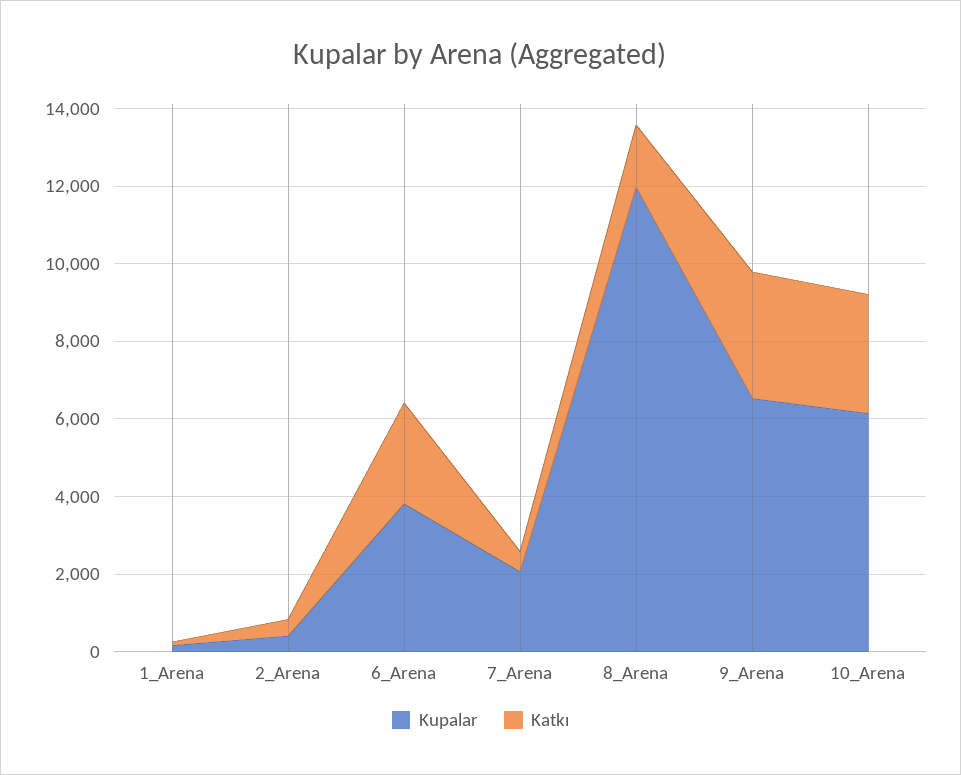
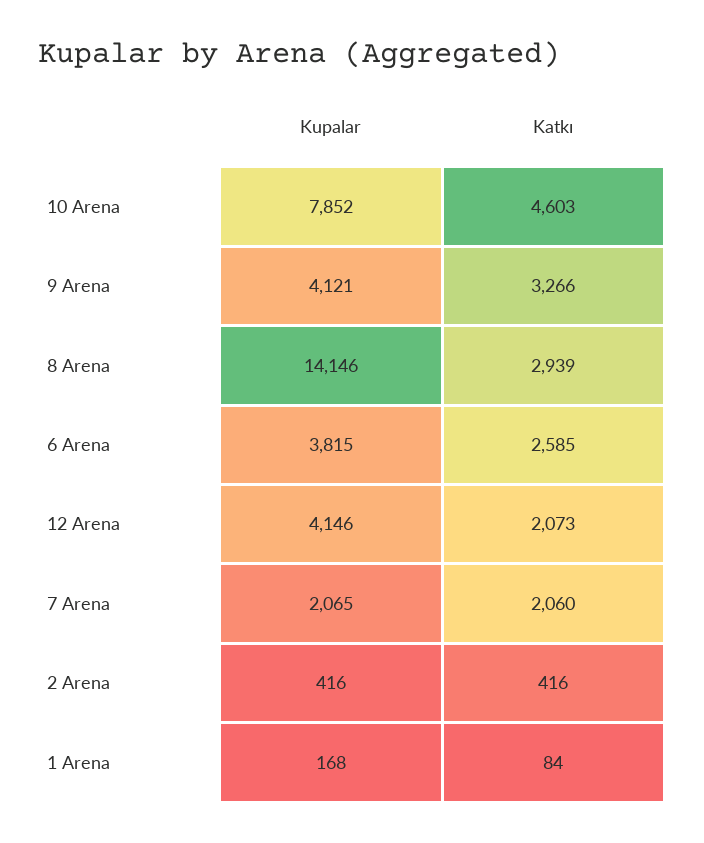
Katkı, 7_Arena: 500 -> 2060
Kupalar, 8_Arena: 12000 -> 14146
Katkı, 8_Arena: 1500 -> 2939
Kupalar, 9_Arena: 6500 -> 4121
Kupalar, 10_Arena: 6000 -> 7852
Katkı, 10_Arena: 3000 -> 4603
Kupalar, 12 Arena: none -> 4146
Katkı, 12 Arena: none -> 2073

